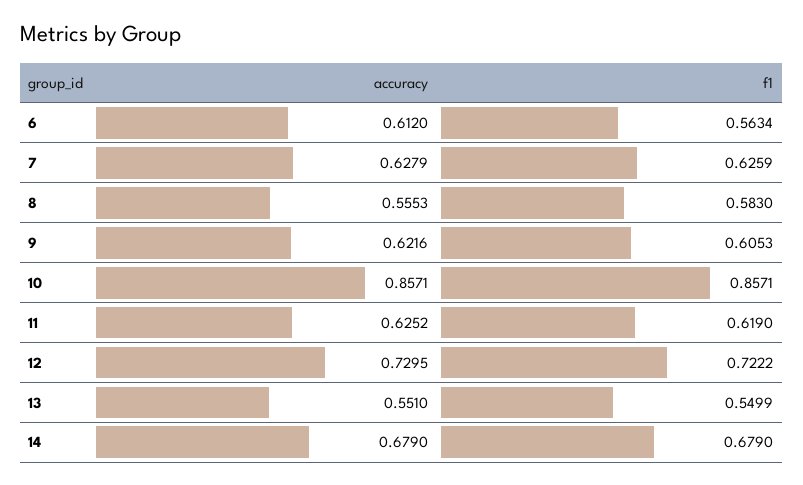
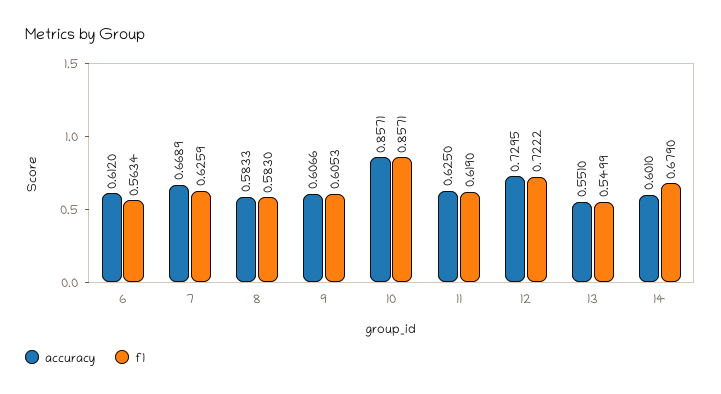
accuracy, 7: 0.6279 -> 0.6689
accuracy, 8: 0.5553 -> 0.5833
accuracy, 9: 0.6216 -> 0.6066
accuracy, 11: 0.6252 -> 0.625
accuracy, 14: 0.679 -> 0.601

